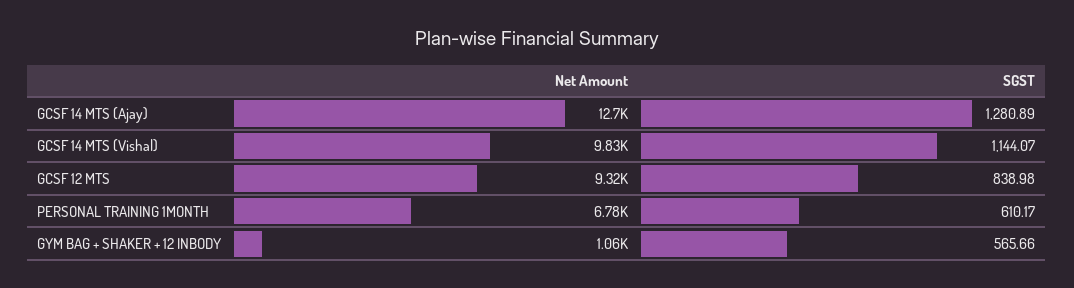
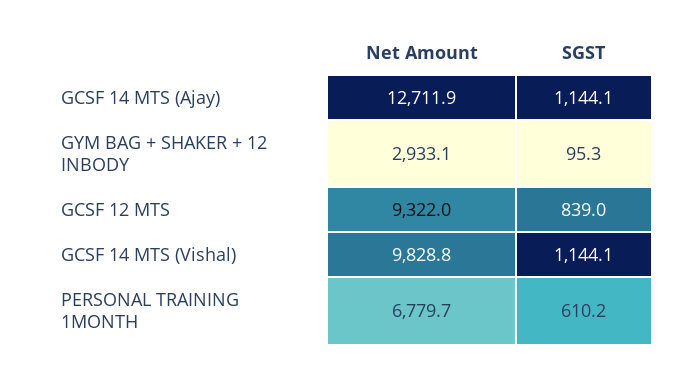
SGST, GCSF 14 MTS (Ajay): 1280.89 -> 1144.1
Net Amount, GYM BAG + SHAKER + 12 INBODY: 1060 -> 2933.1
SGST, GYM BAG + SHAKER + 12 INBODY: 565.66 -> 95.3

